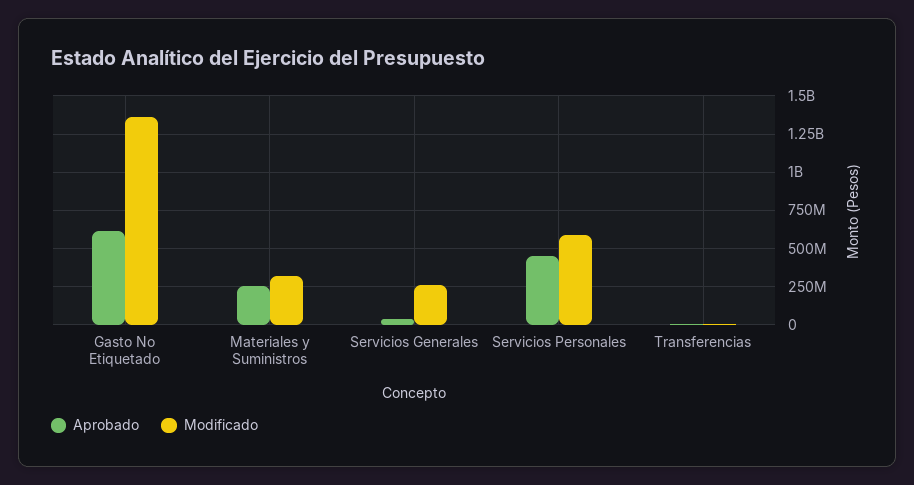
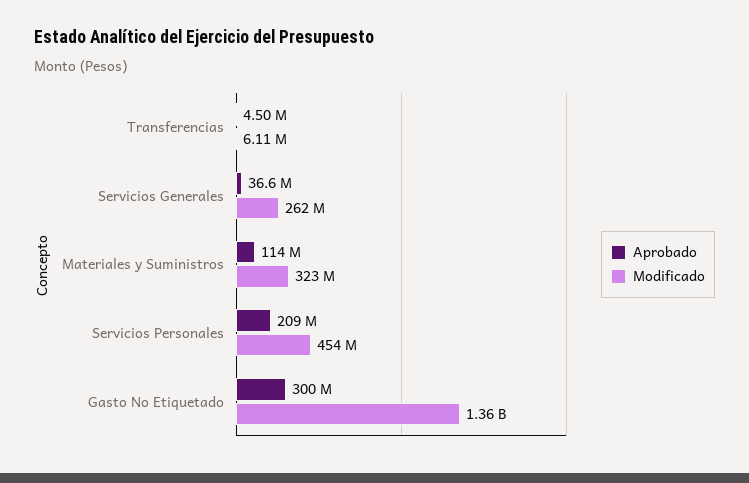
Aprobado, Gasto No Etiquetado: 600000000 -> 300000000
Aprobado, Materiales y Suministros: 250000000 -> 114000000
Aprobado, Servicios Personales: 450000000 -> 209000000
Modificado, Servicios Personales: 600000000 -> 454000000

